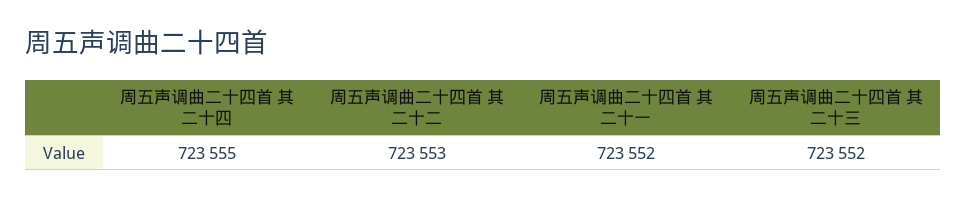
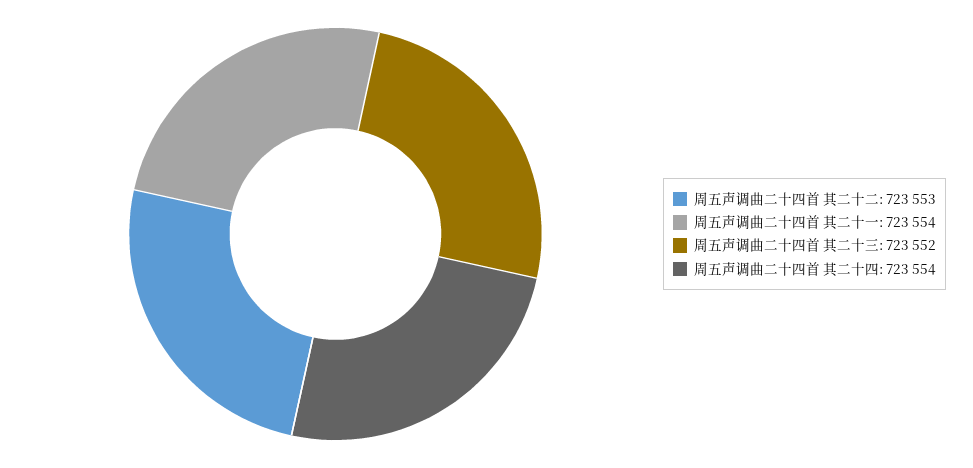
周五声调曲二十四首 其二十四: 723555 -> 723554
周五声调曲二十四首 其二十一: 723552 -> 723554

